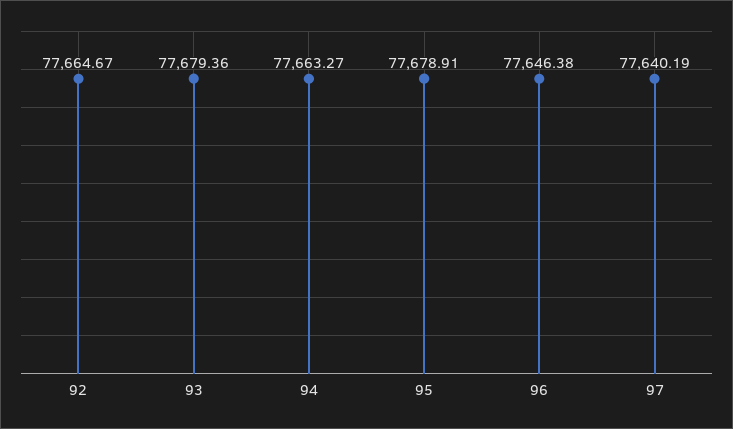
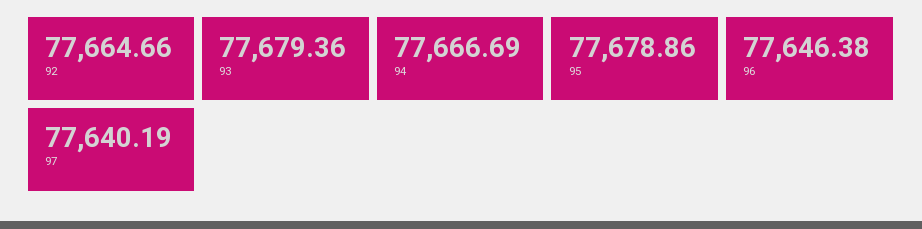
92: 77664.67 -> 77664.66
94: 77663.27 -> 77666.69
95: 77678.91 -> 77678.86

